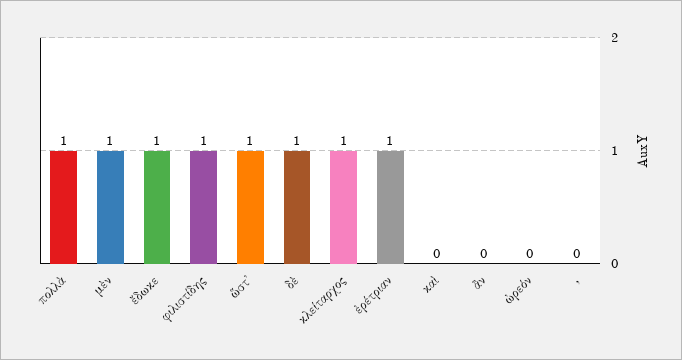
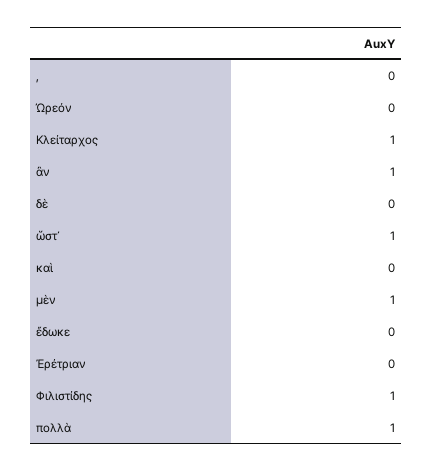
ἔδωκε: 1 -> 0
δὲ: 1 -> 0
ἐρέτριαν: 1 -> 0
ἂν: 0 -> 1

